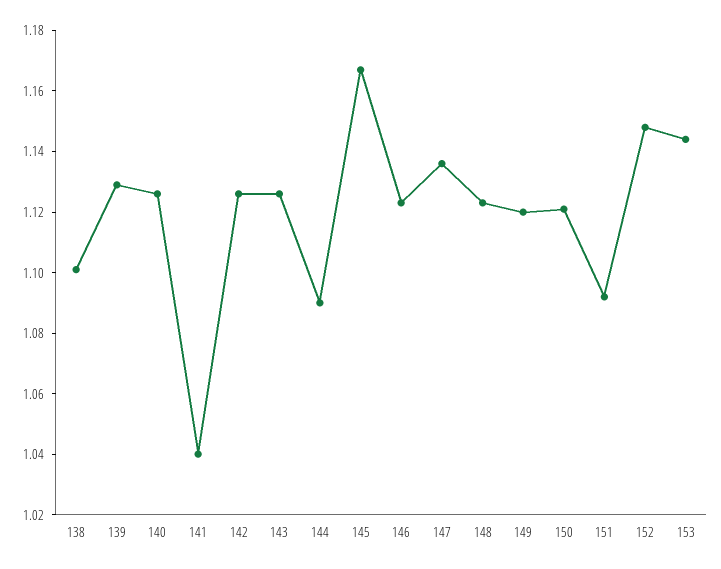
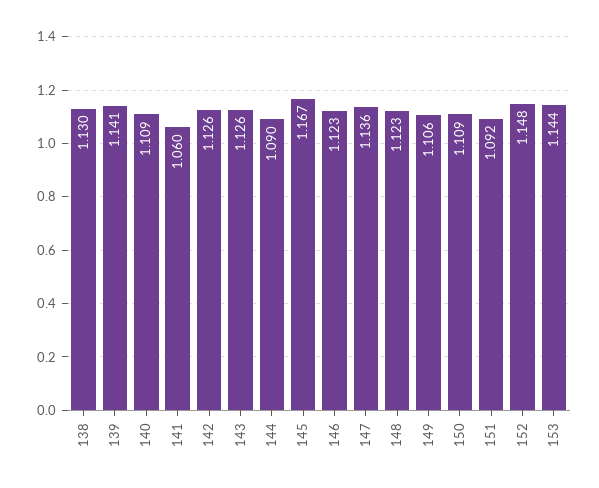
138: 1.1 -> 1.13
139: 1.13 -> 1.141
140: 1.125 -> 1.109
141: 1.04 -> 1.06
149: 1.12 -> 1.106
150: 1.12 -> 1.109

